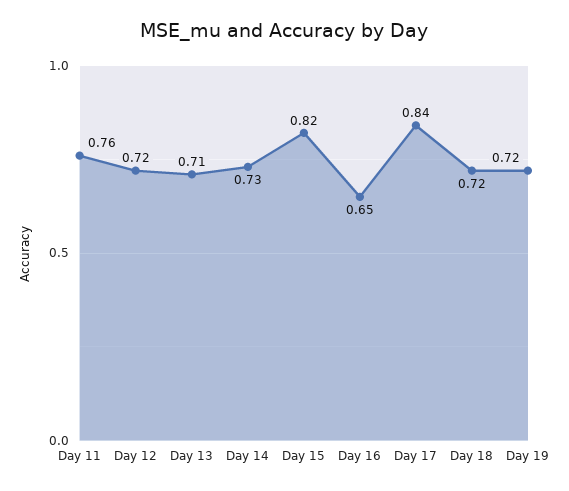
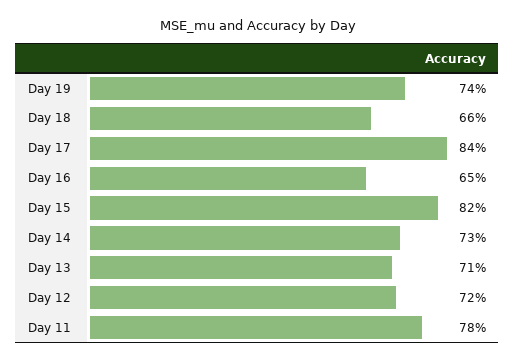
Day 11: 0.76 -> 0.78
Day 18: 0.72 -> 0.66
Day 19: 0.72 -> 0.74

